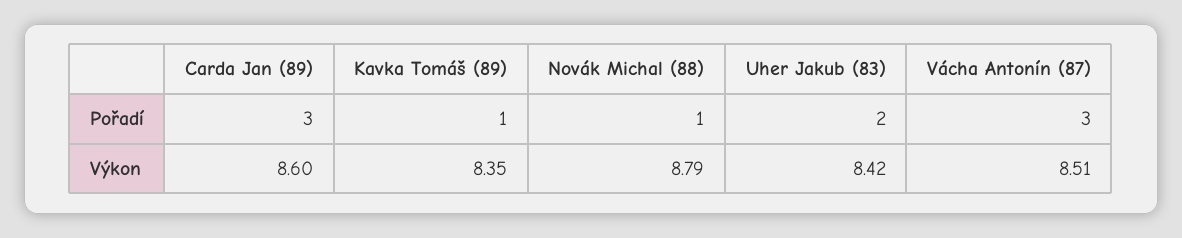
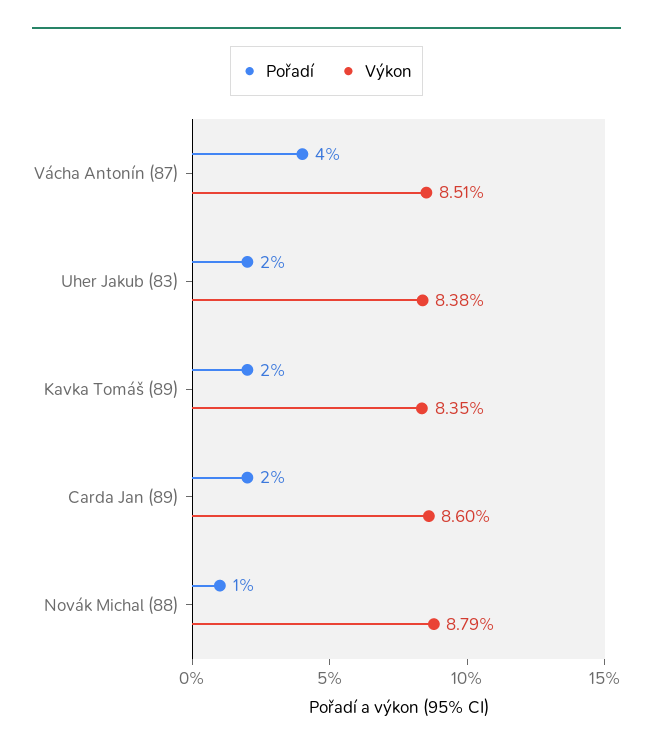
Pořadí, Carda Jan (89): 3 -> 2
Pořadí, Kavka Tomáš (89): 1 -> 2
Pořadí, Vácha Antonín (87): 3 -> 4
Výkon, Uher Jakub (83): 8.42 -> 8.38

